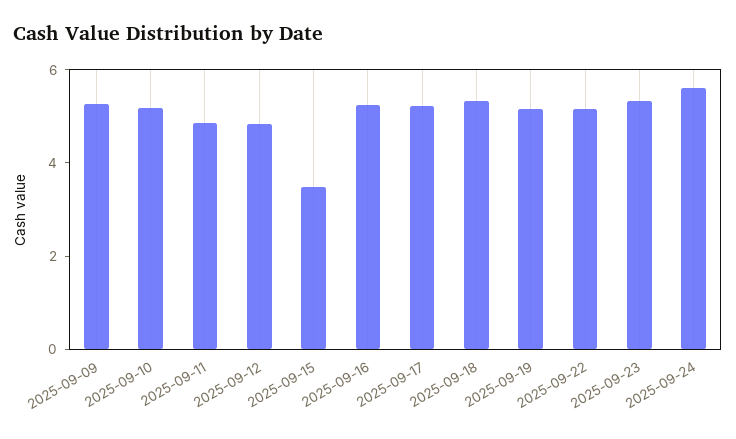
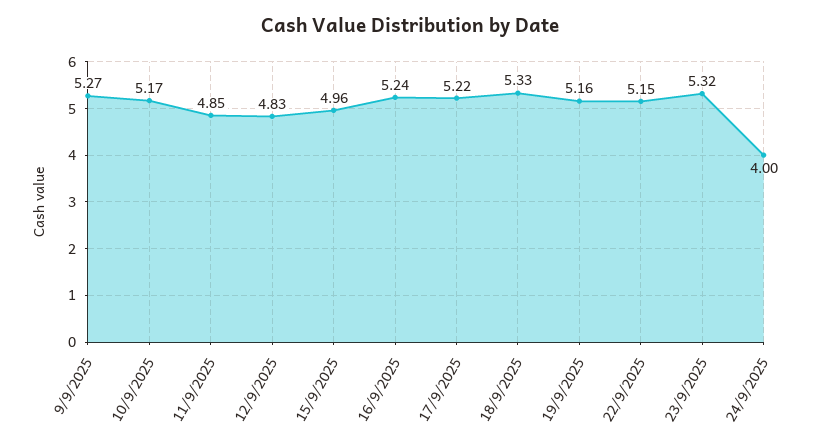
2025-09-15: 3.5 -> 4.96
2025-09-24: 5.5 -> 4

